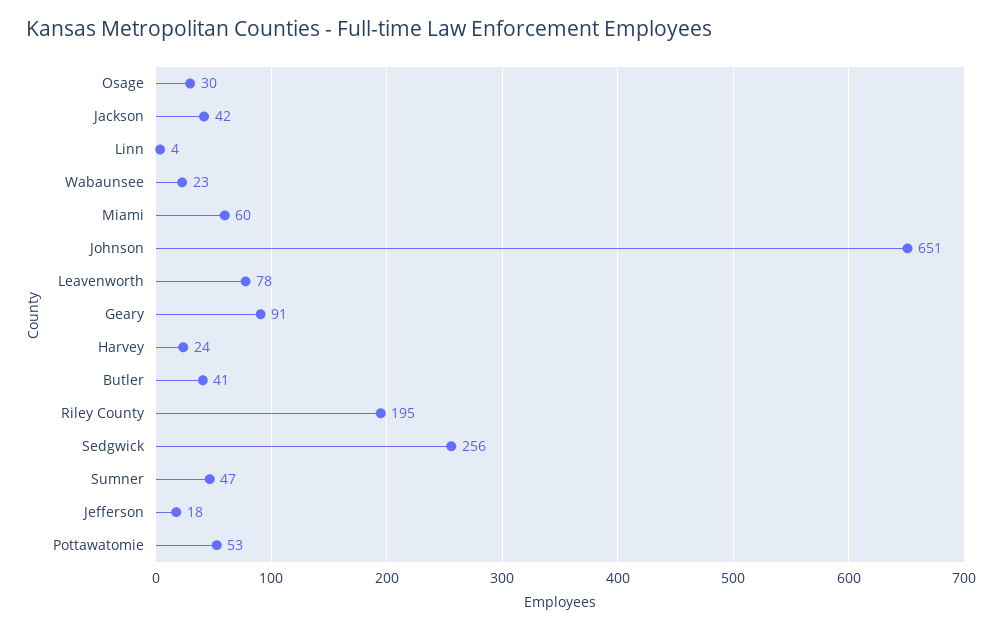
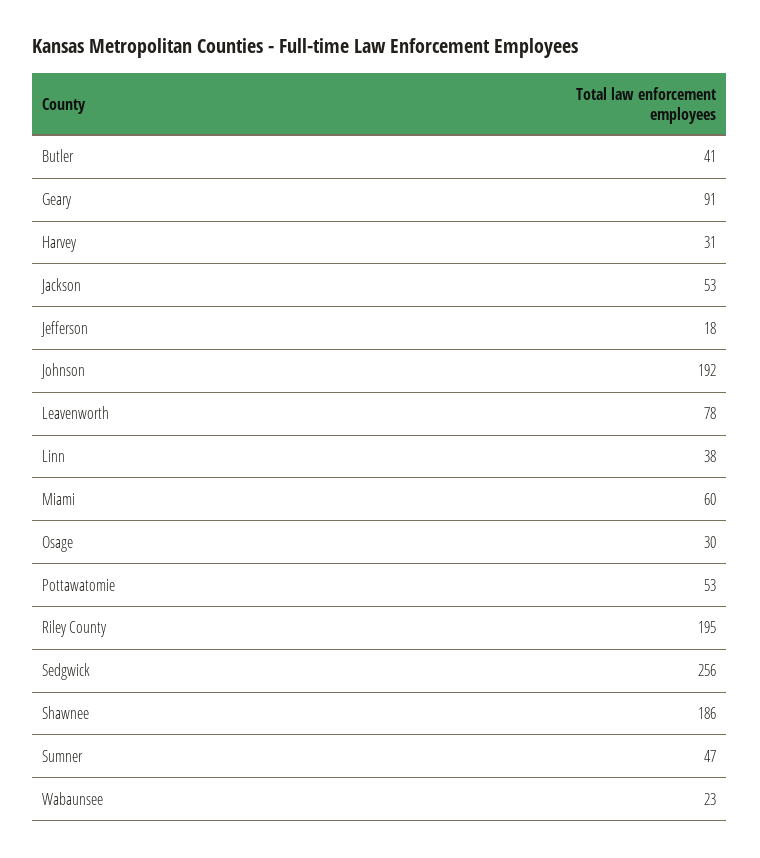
Jackson: 42 -> 53
Linn: 4 -> 38
Johnson: 651 -> 192
Harvey: 24 -> 31
Shawnee: none -> 186

